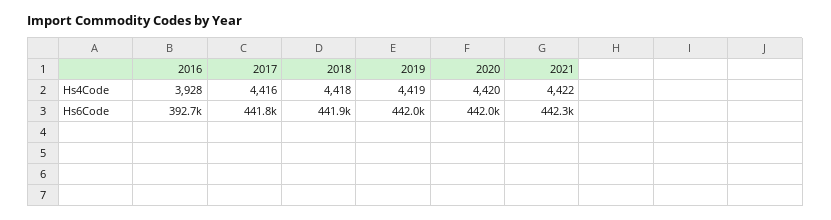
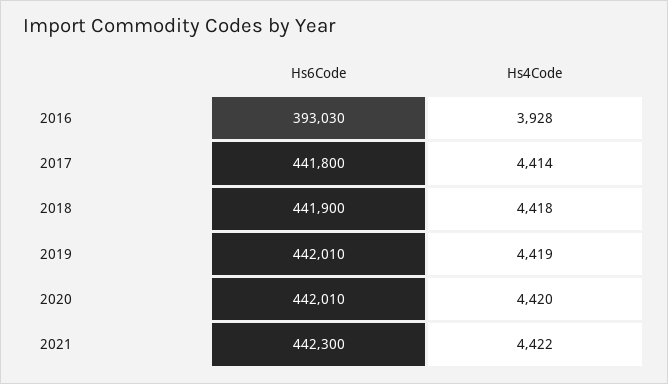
2017, Hs4Code: 4416 -> 4414
2016, Hs6Code: 392700 -> 393030

